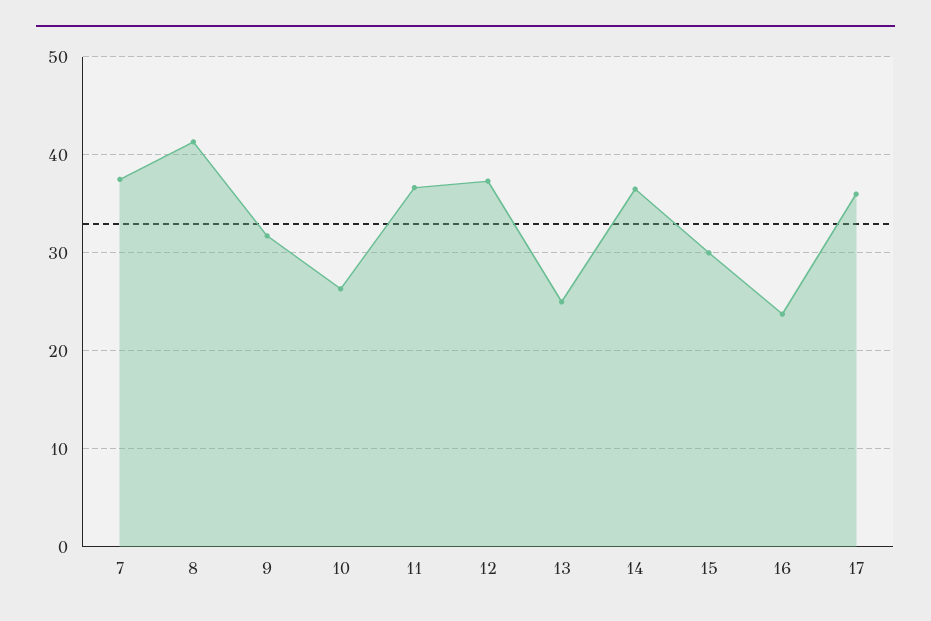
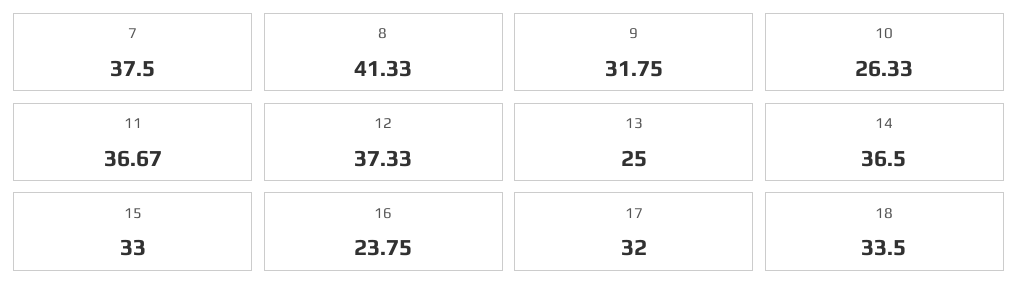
15: 30 -> 33
17: 36 -> 32
18: none -> 33.5

